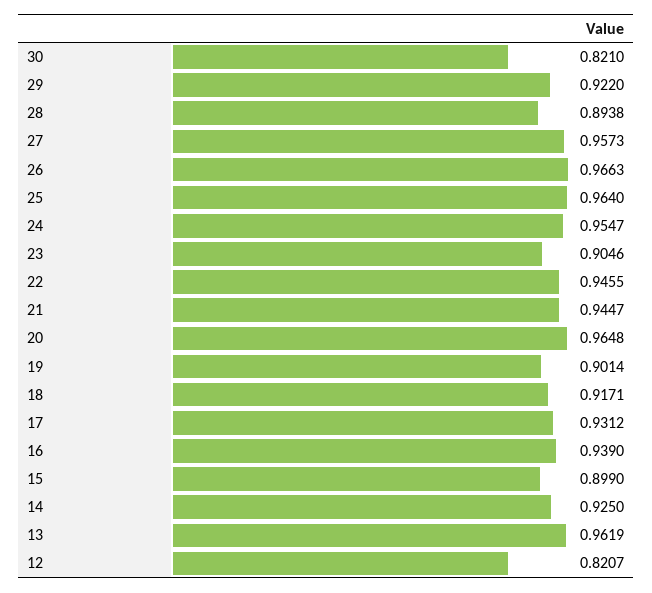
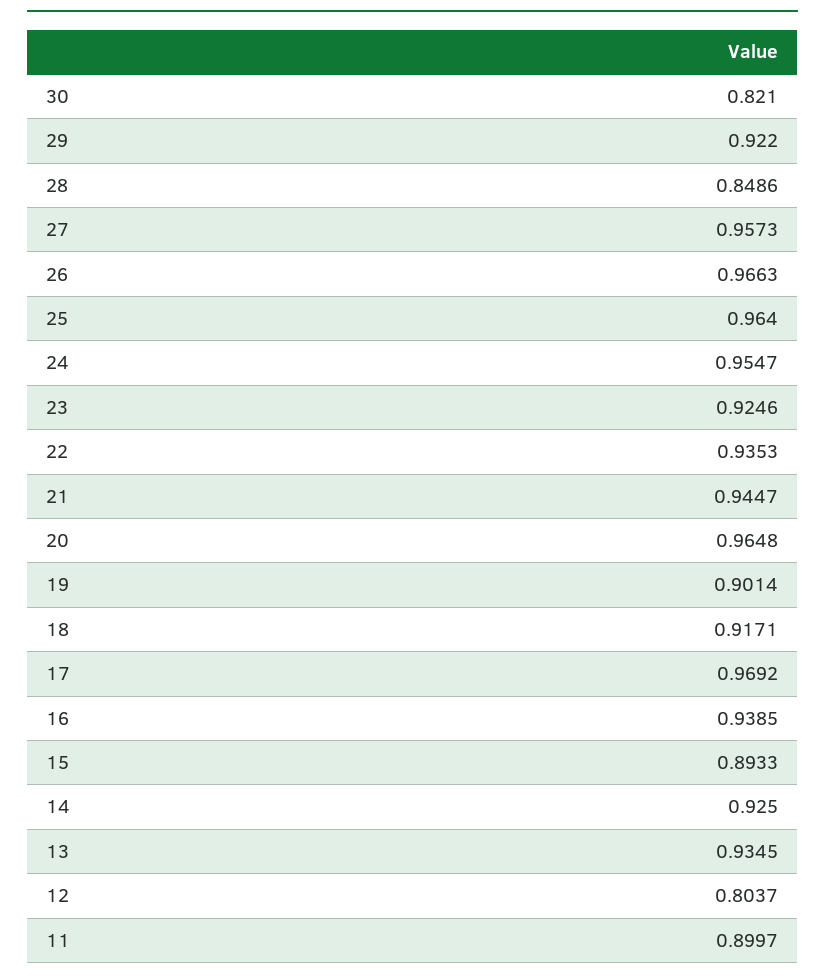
28: 0.8938 -> 0.8486
23: 0.9046 -> 0.9246
22: 0.9455 -> 0.9353
17: 0.9312 -> 0.9692
16: 0.939 -> 0.9385
15: 0.899 -> 0.8933
13: 0.9619 -> 0.9345
12: 0.8207 -> 0.8037
11: none -> 0.8997

